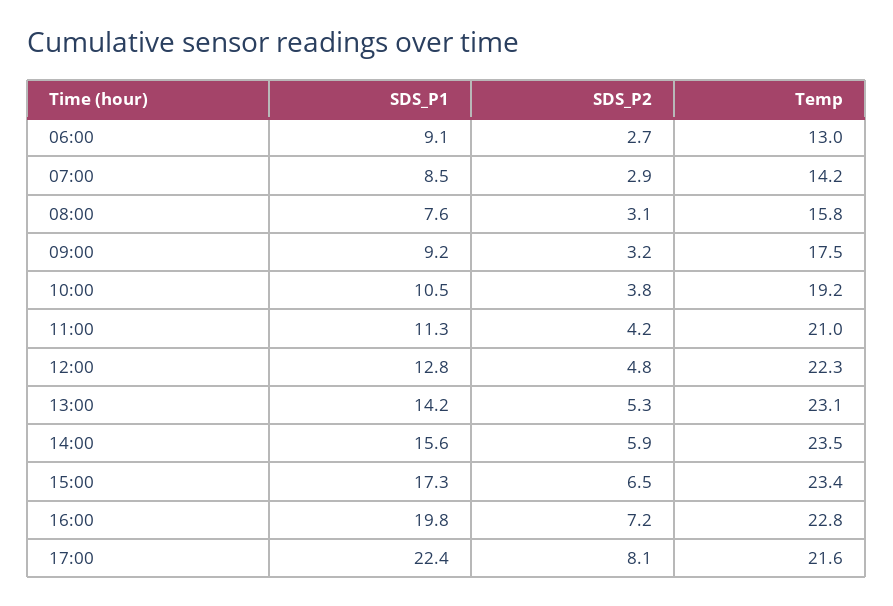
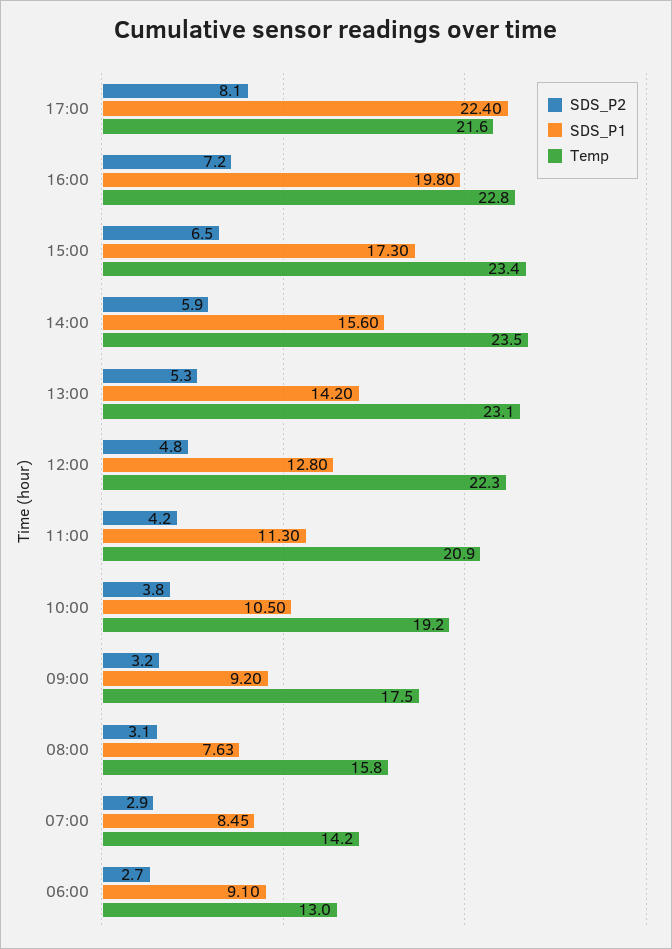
Temp, 11:00: 21 -> 20.9

